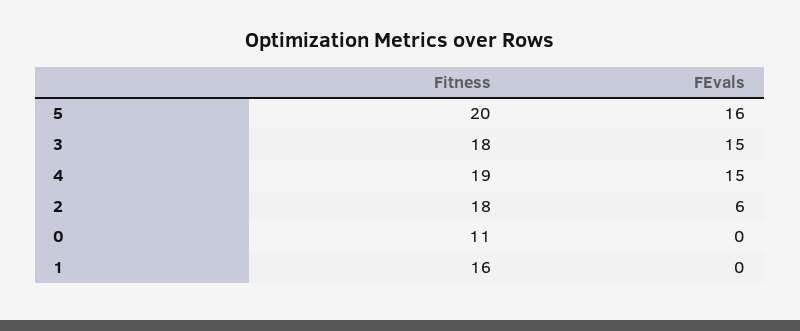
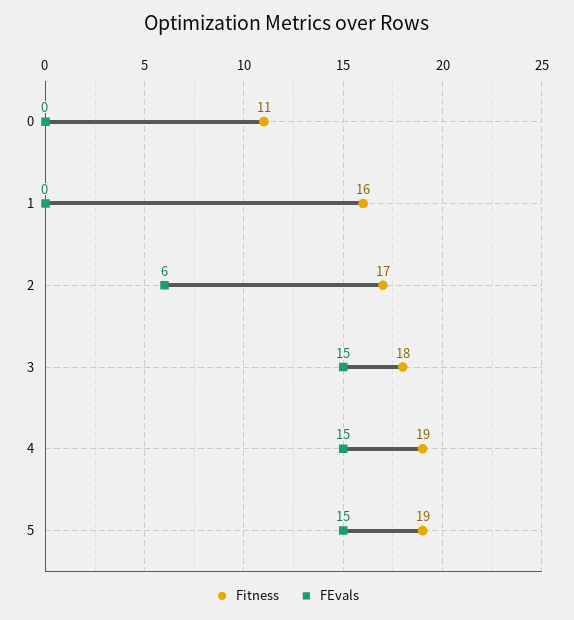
Fitness, 5: 20 -> 19
FEvals, 5: 16 -> 15
Fitness, 2: 18 -> 17

